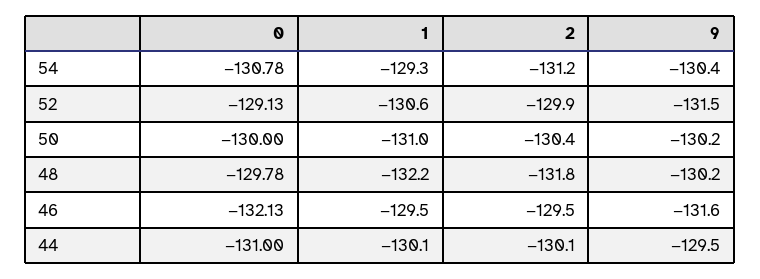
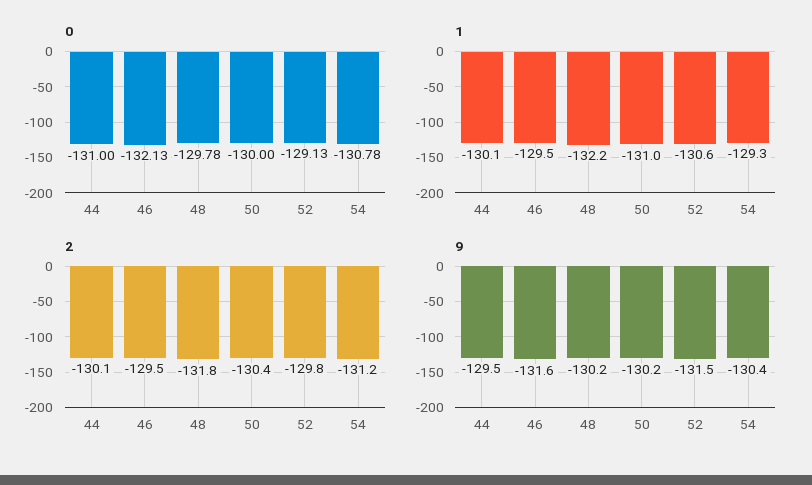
2, 52: -129.9 -> -129.8

